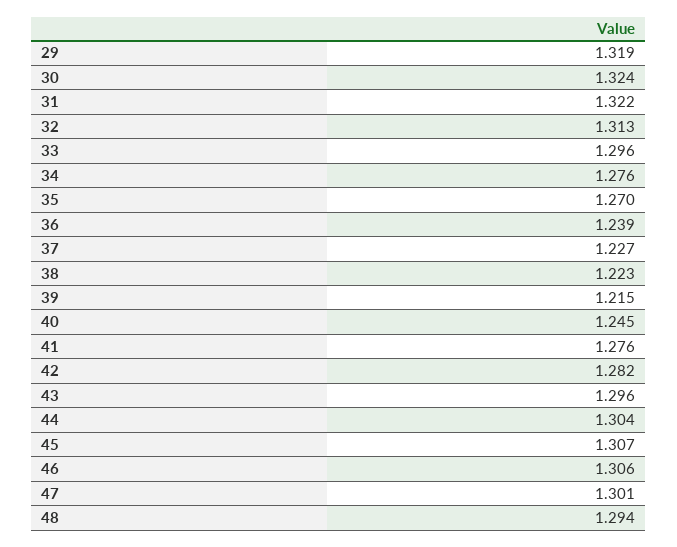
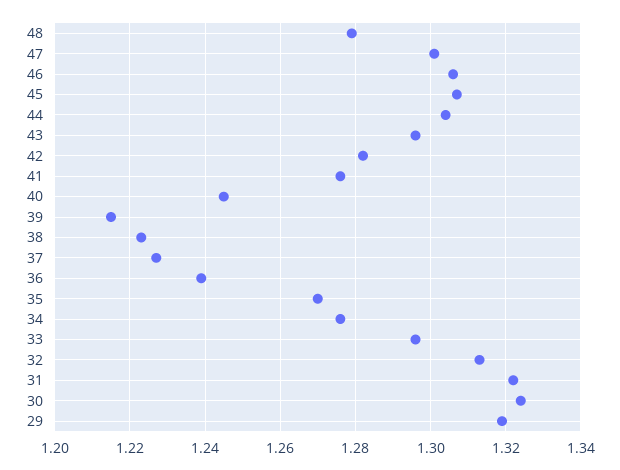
48: 1.294 -> 1.28

